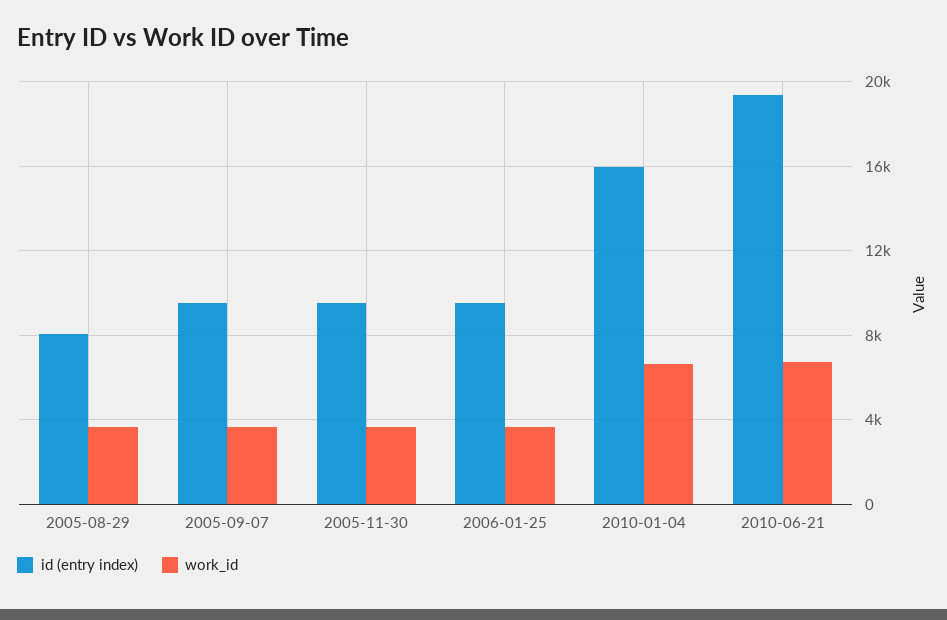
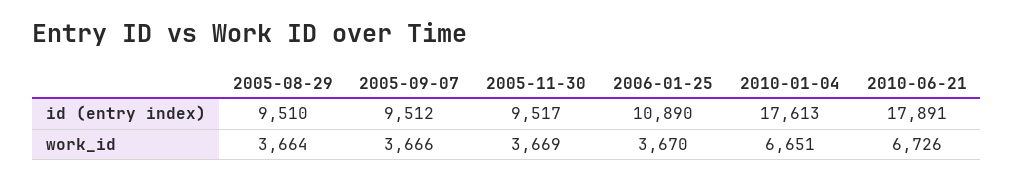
id (entry index), 2005-08-29: 8000 -> 9510
id (entry index), 2006-01-25: 9500 -> 10890
id (entry index), 2010-01-04: 16000 -> 17613
id (entry index), 2010-06-21: 19500 -> 17891

